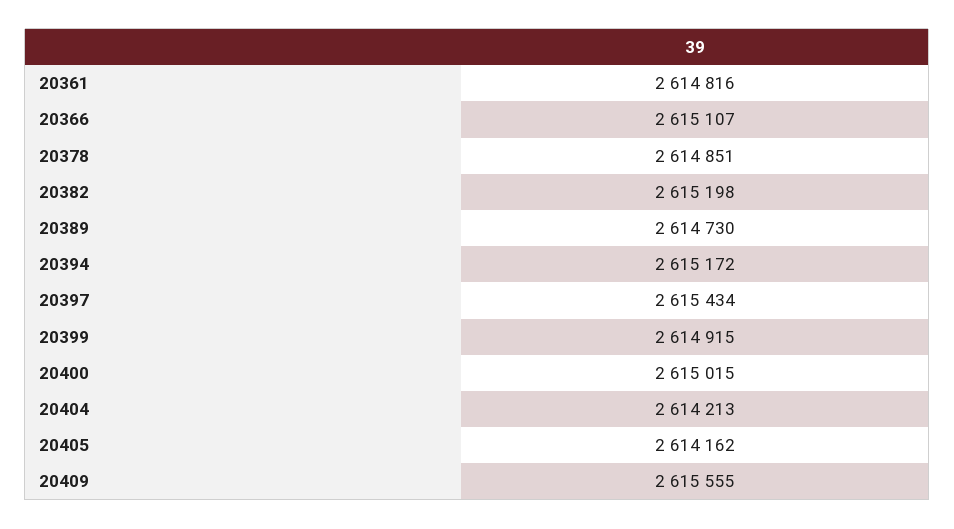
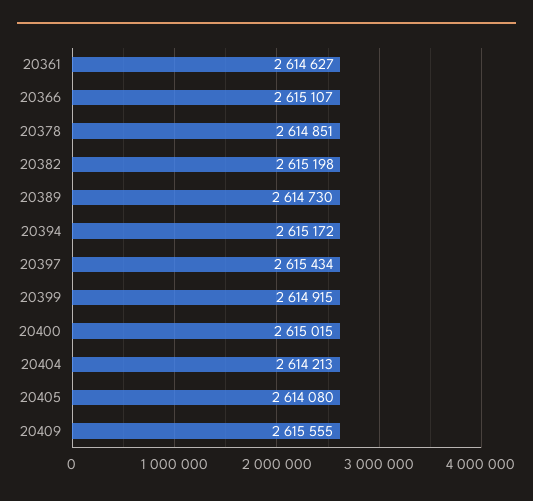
20361: 2614816 -> 2614627
20405: 2614162 -> 2614080

